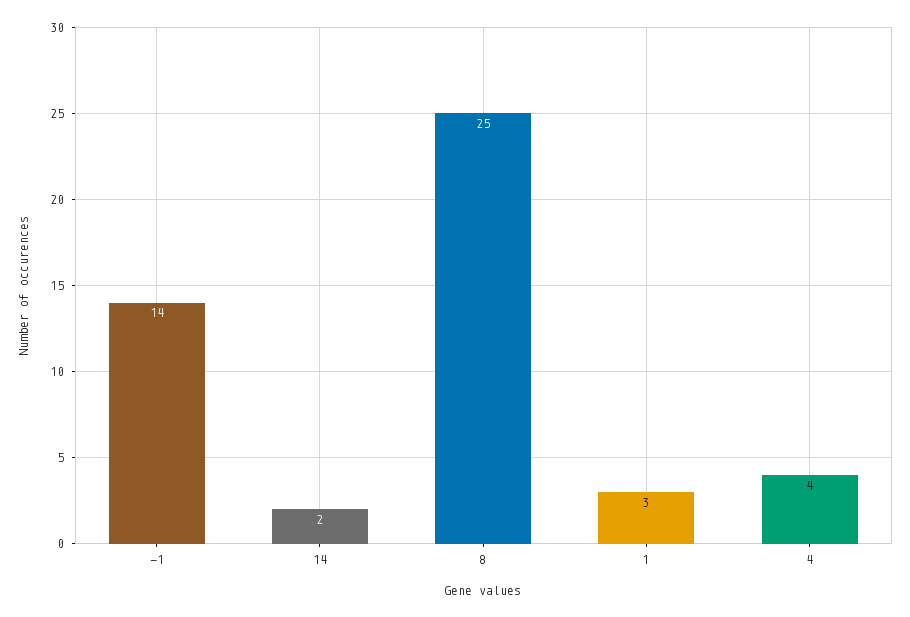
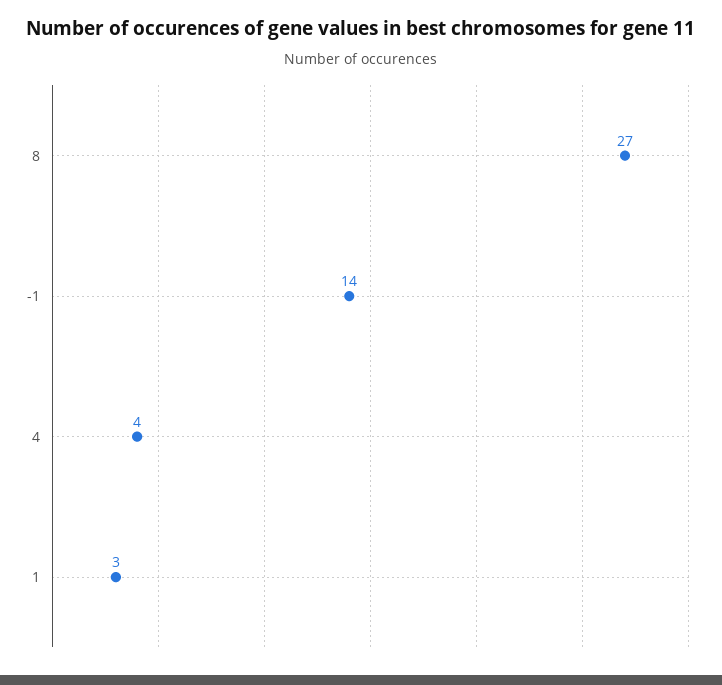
14: 2 -> none
8: 25 -> 27

